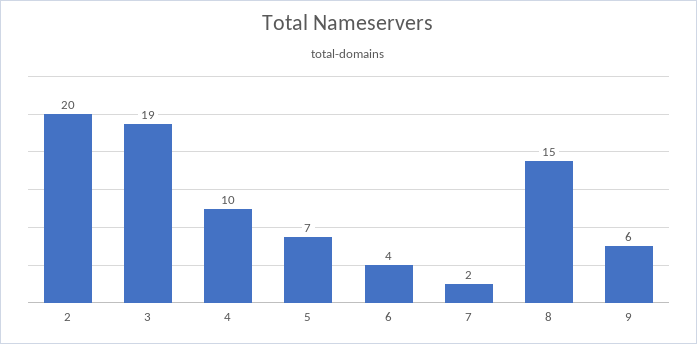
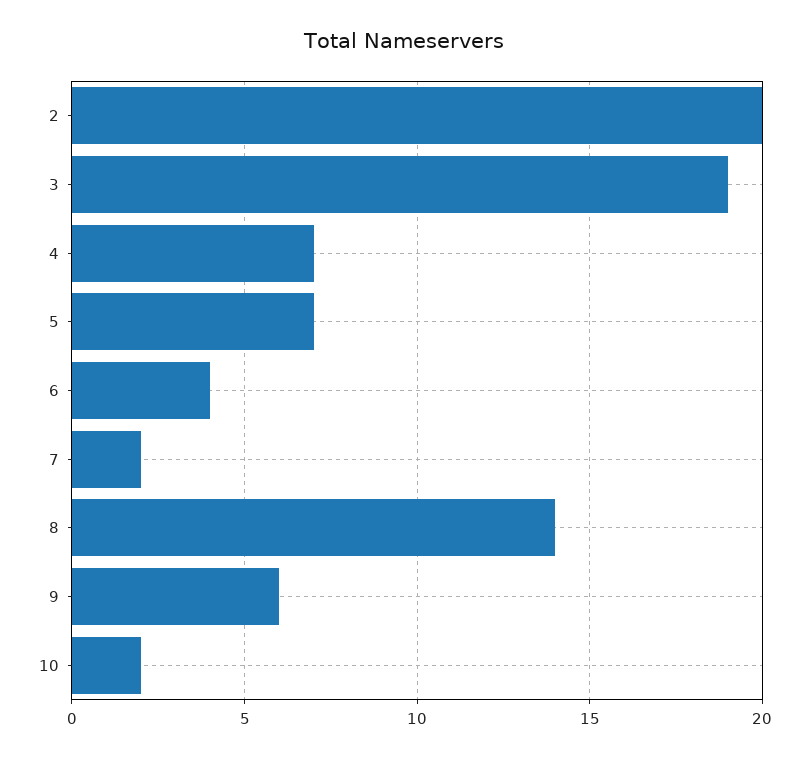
4: 10 -> 7
8: 15 -> 14
10: none -> 2

